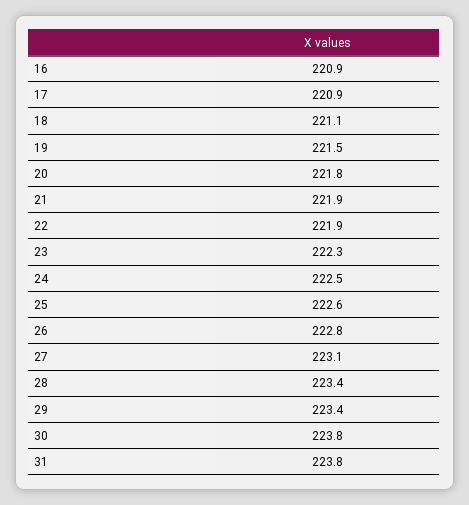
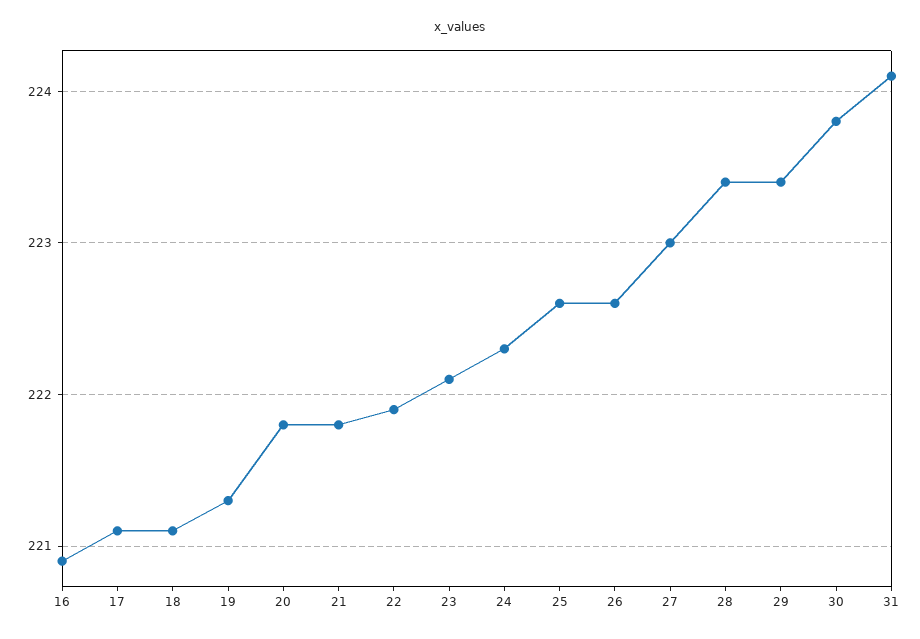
17: 220.9 -> 221.1
19: 221.5 -> 221.3
21: 221.9 -> 221.8
23: 222.3 -> 222.1
24: 222.5 -> 222.3
26: 222.8 -> 222.6
27: 223.1 -> 223
31: 223.8 -> 224.1

